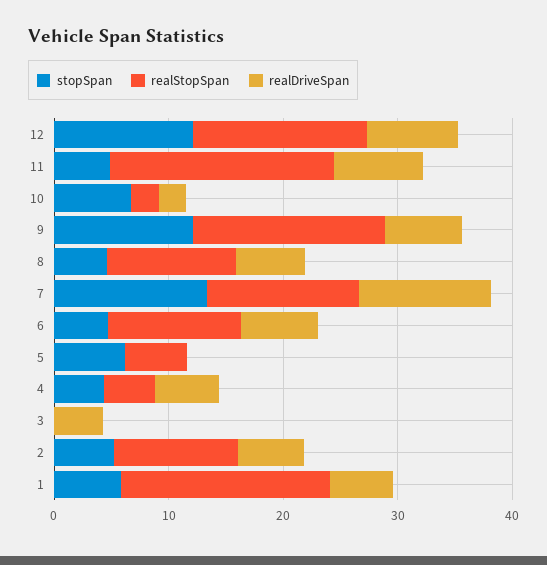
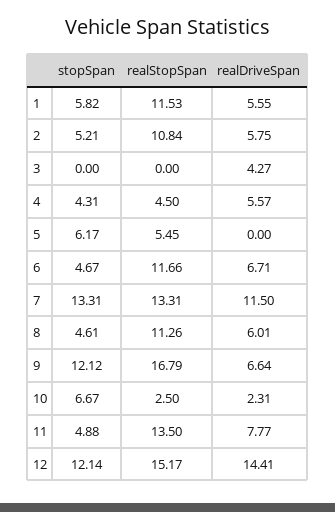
realDriveSpan, 12: 8 -> 14.41
realStopSpan, 11: 20 -> 13.5
realStopSpan, 1: 18 -> 11.53

